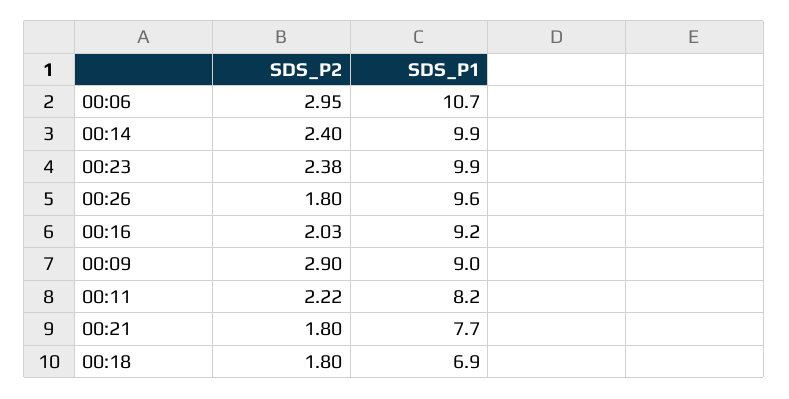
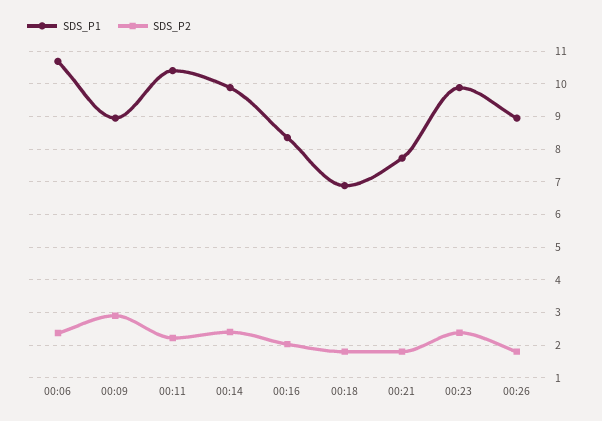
SDS_P2, 00:06: 2.95 -> 2.4
SDS_P1, 00:26: 9.6 -> 9
SDS_P1, 00:16: 9.2 -> 8.4
SDS_P1, 00:11: 8.2 -> 10.4

